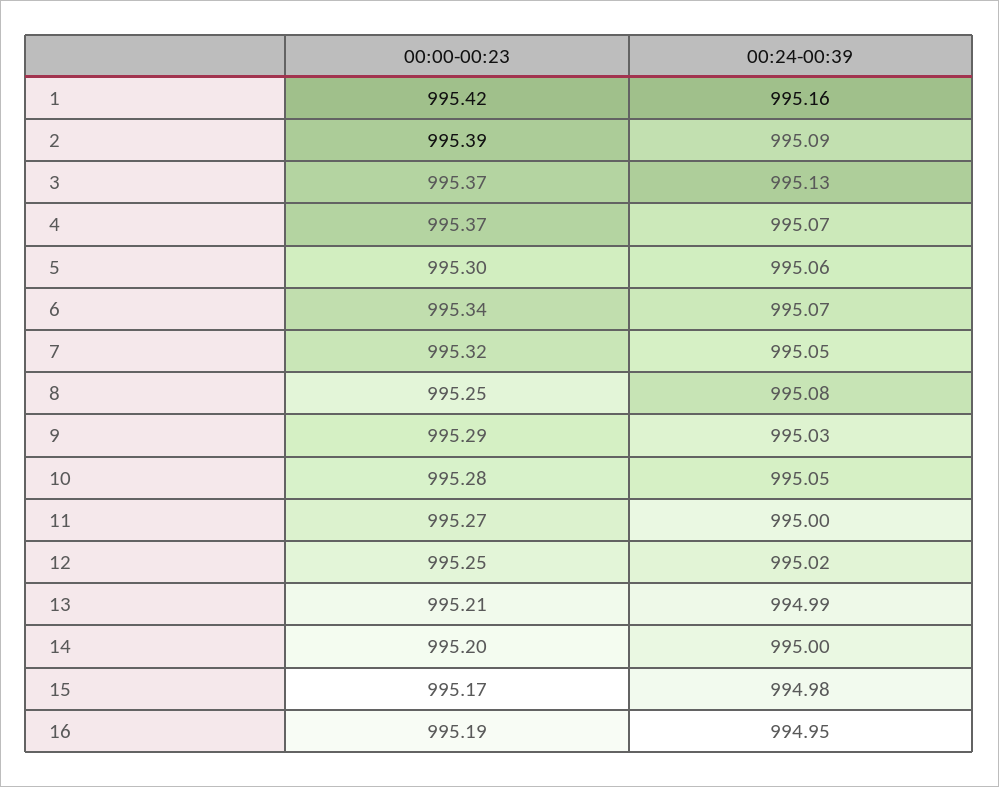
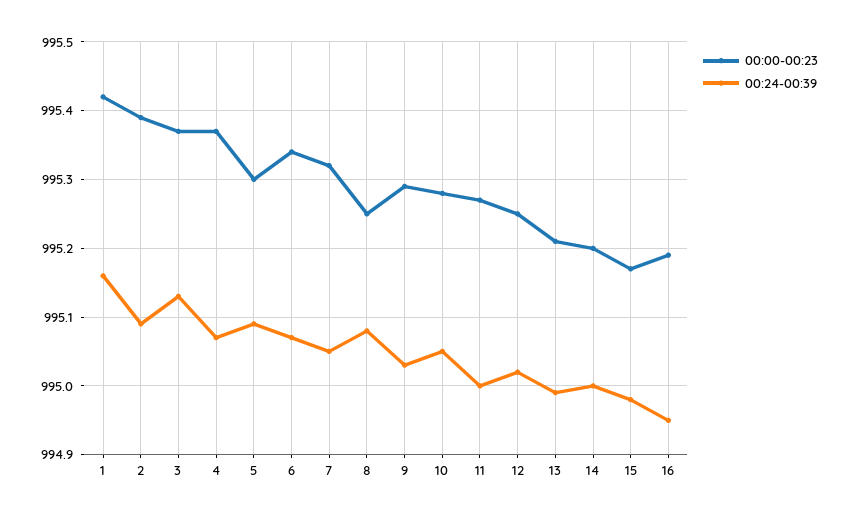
00:24-00:39, 5: 995.06 -> 995.09

